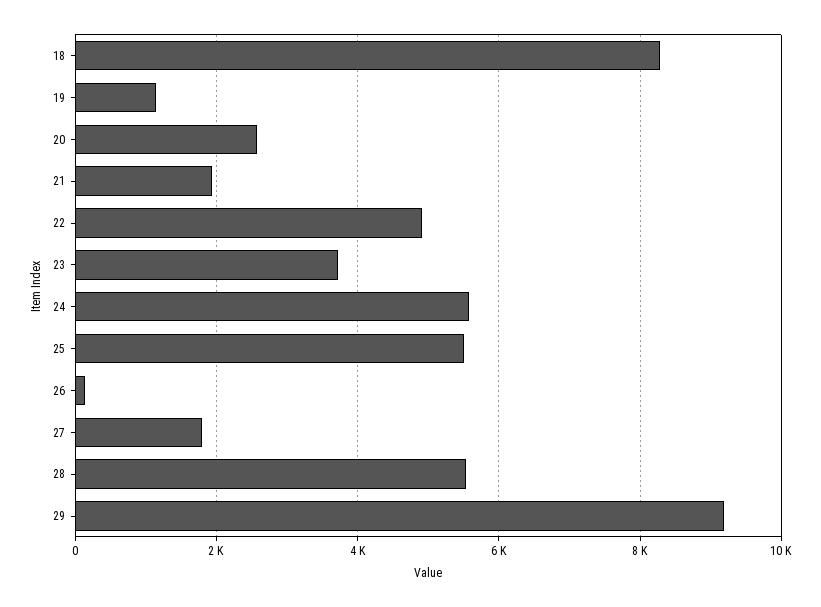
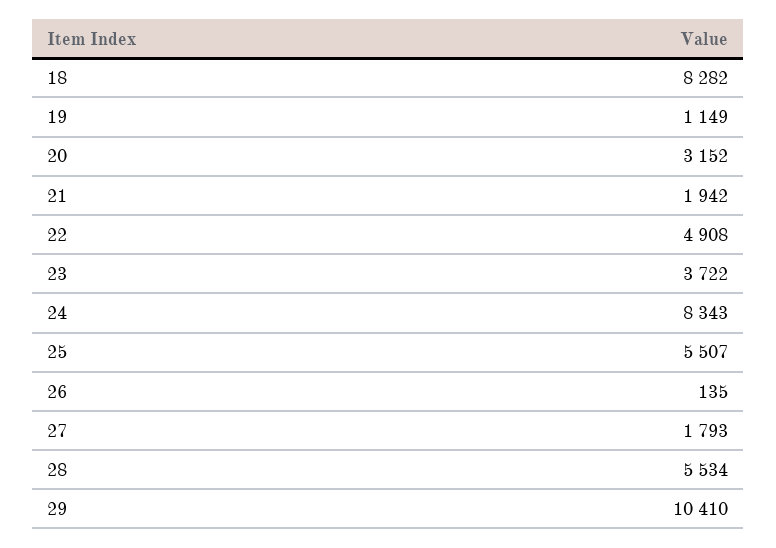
20: 2600 -> 3152
24: 5600 -> 8343
29: 9200 -> 10410

